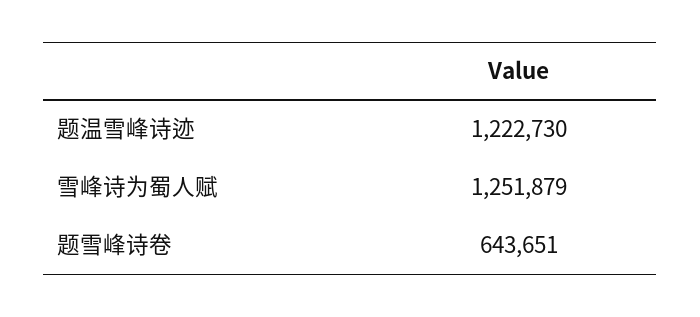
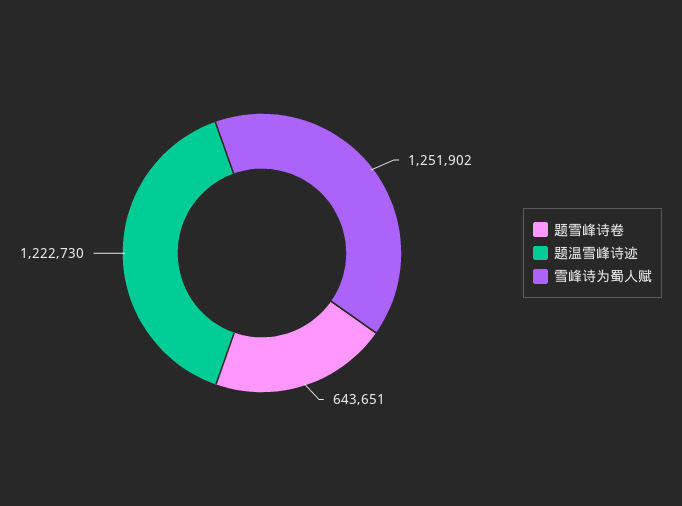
雪峰诗为蜀人赋: 1251879 -> 1251902

